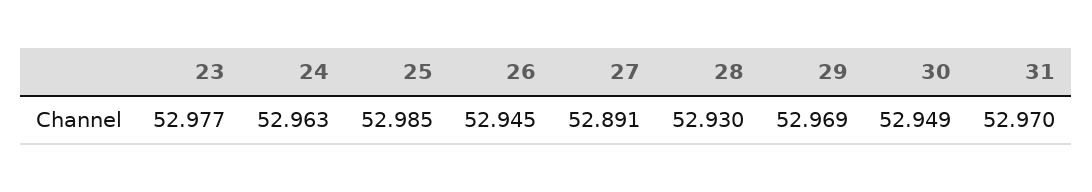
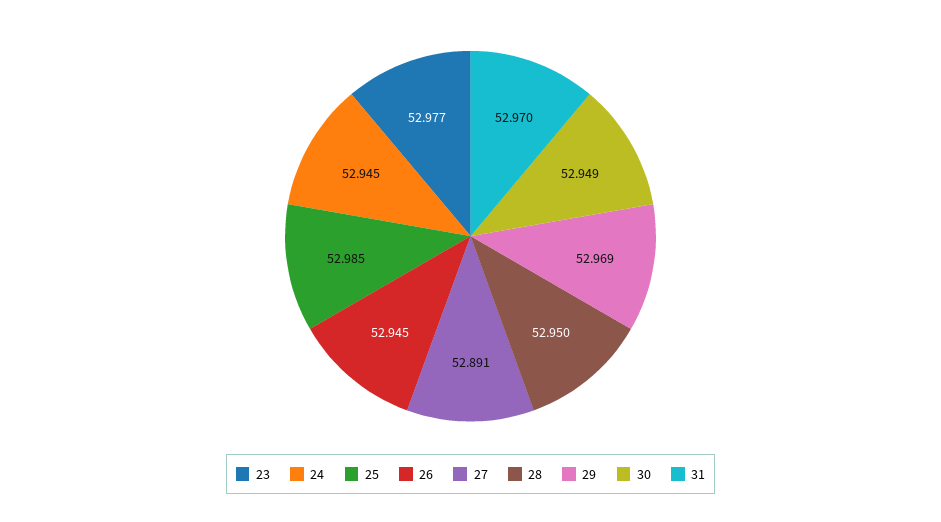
24: 52.963 -> 52.945
28: 52.93 -> 52.95

